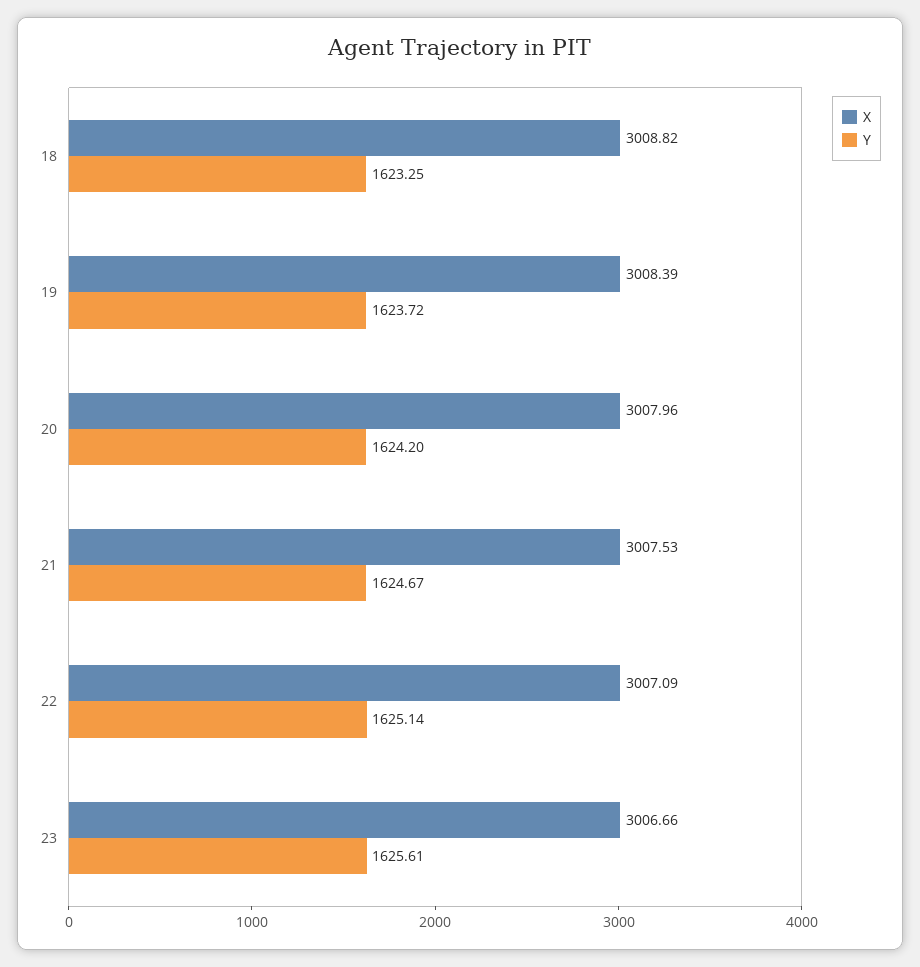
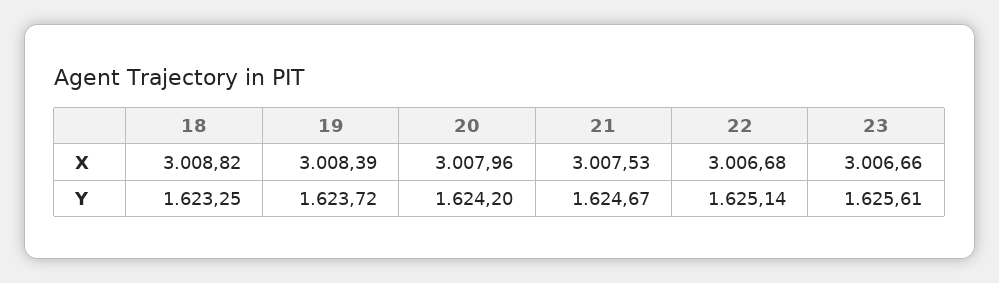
X, 22: 3007.09 -> 3006.68

